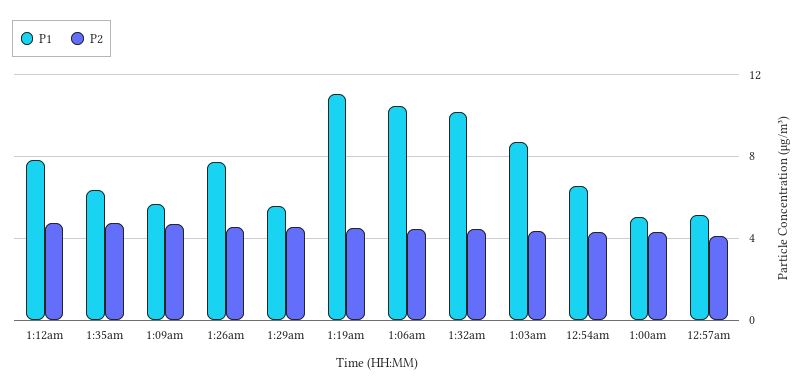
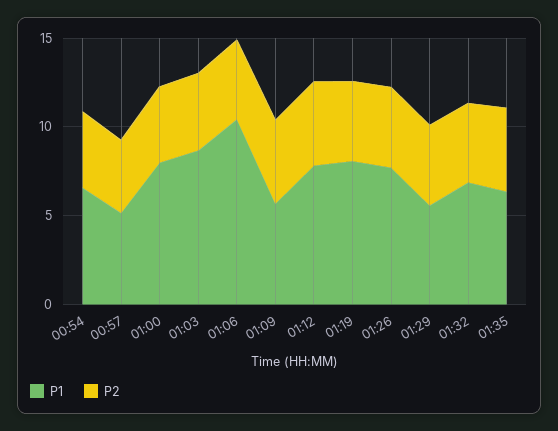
P1, 1:19am: 11 -> 8
P1, 1:32am: 10 -> 7
P1, 1:00am: 5 -> 8

